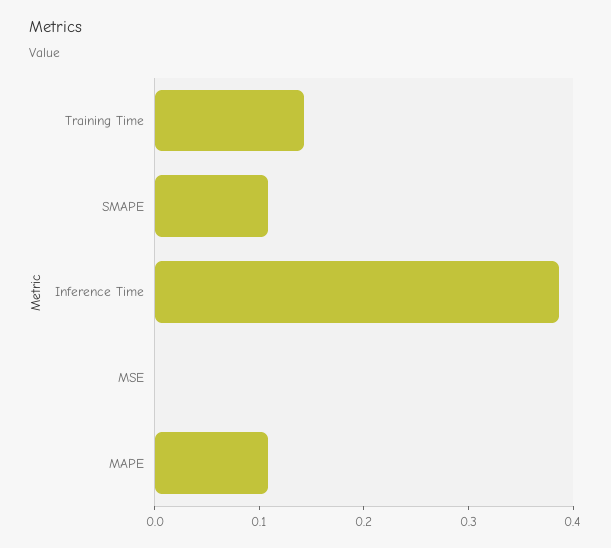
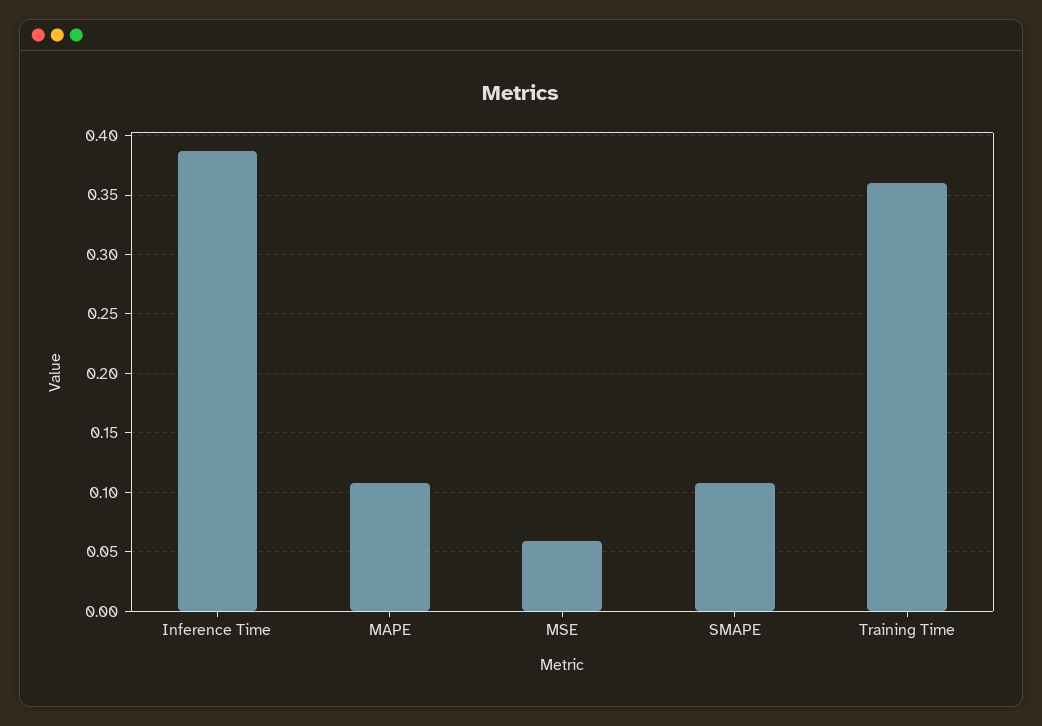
Training Time: 0.14 -> 0.36
MSE: 0 -> 0.06

